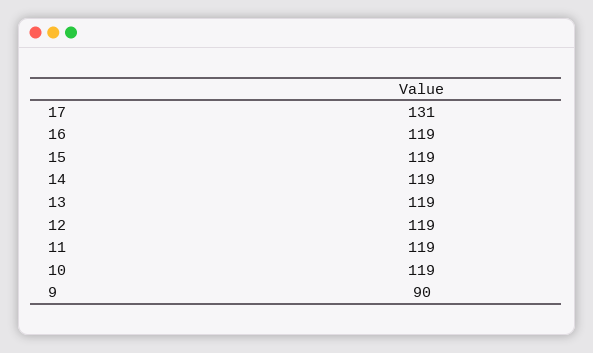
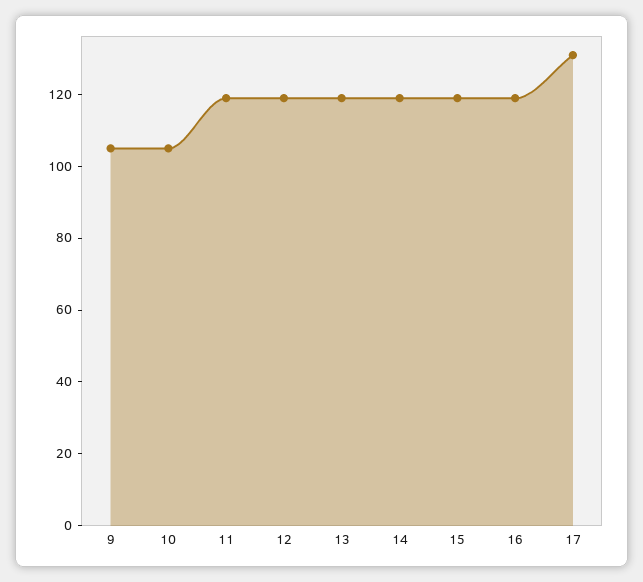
10: 119 -> 105
9: 90 -> 105

